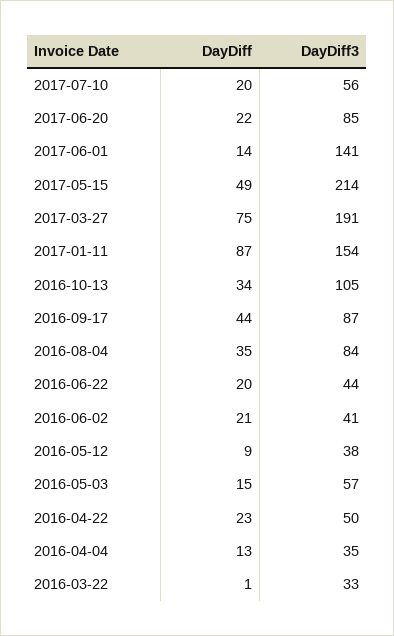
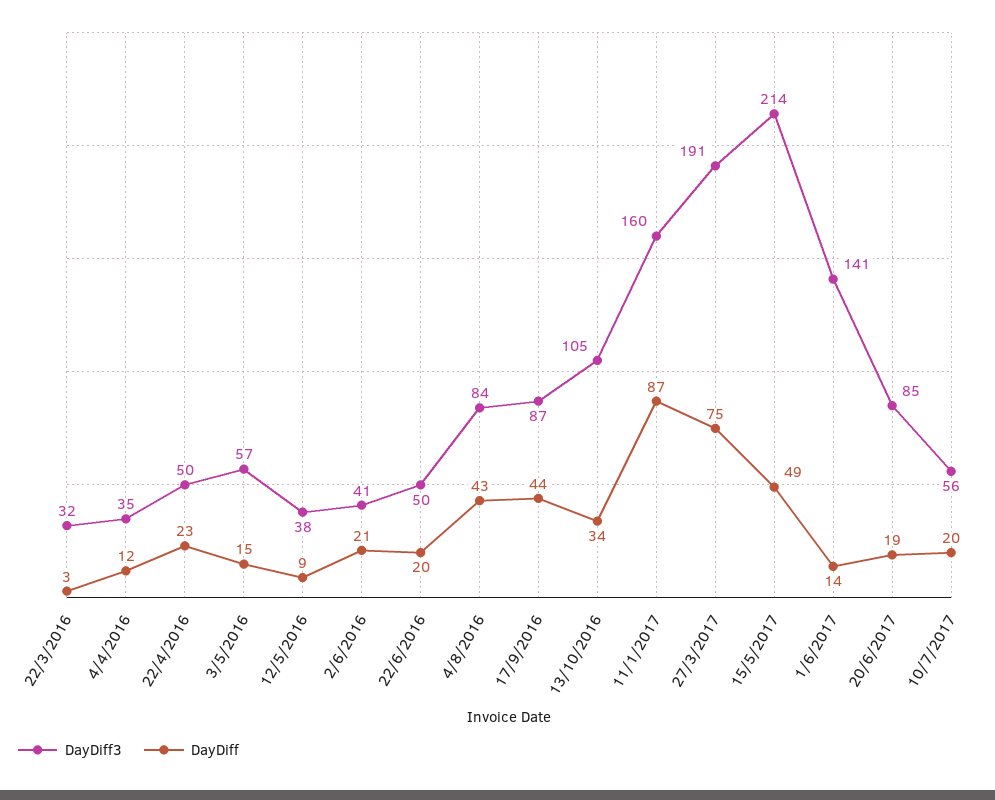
DayDiff, 2017-06-20: 22 -> 19
DayDiff3, 2017-01-11: 154 -> 160
DayDiff, 2016-08-04: 35 -> 43
DayDiff3, 2016-06-22: 44 -> 50
DayDiff, 2016-04-04: 13 -> 12
DayDiff, 2016-03-22: 1 -> 3
DayDiff3, 2016-03-22: 33 -> 32

